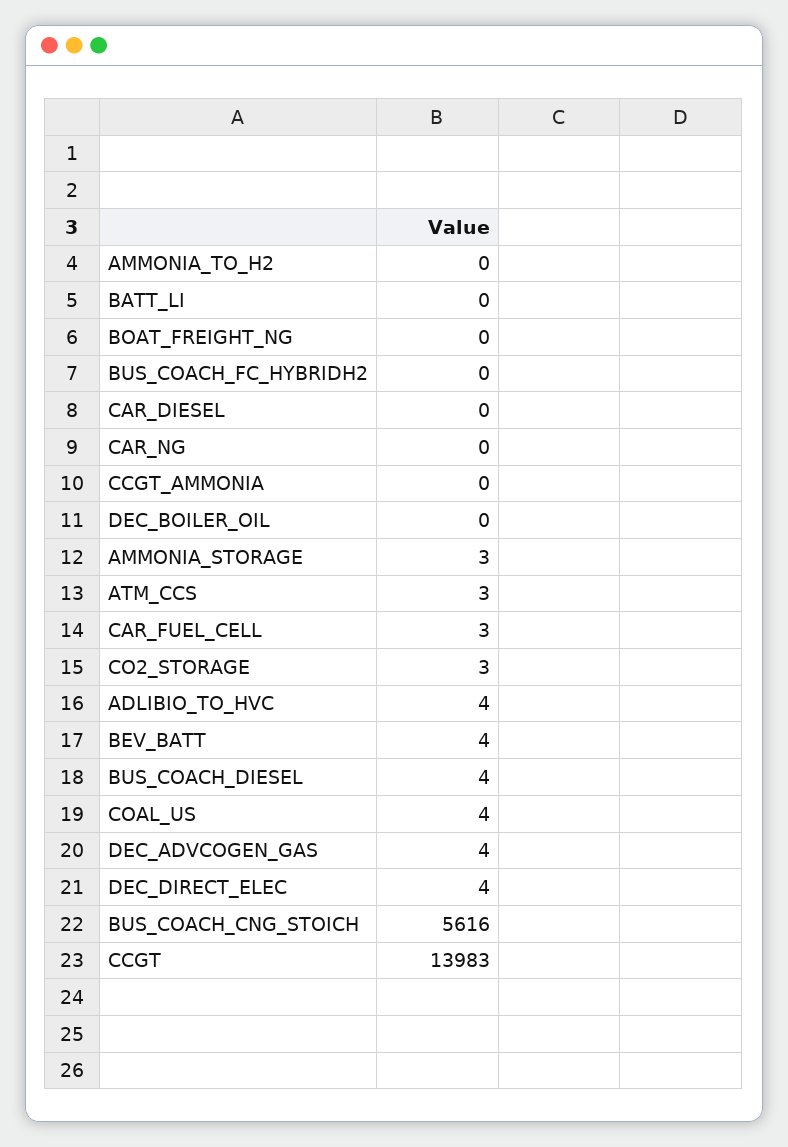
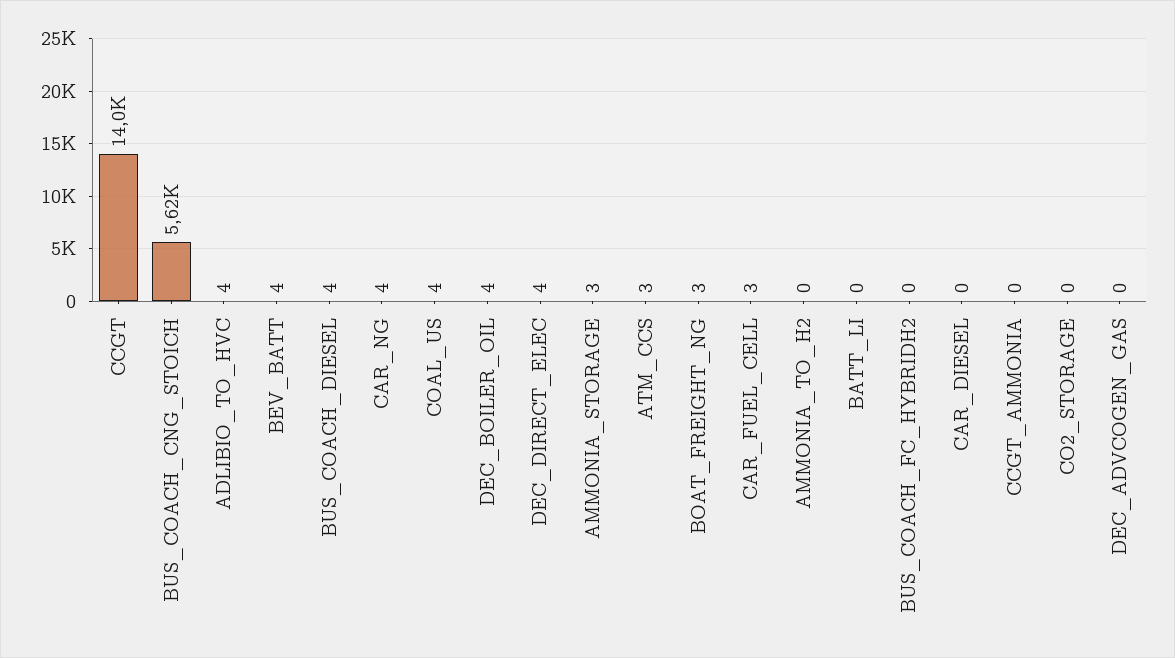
BOAT_FREIGHT_NG: 0 -> 3
CAR_NG: 0 -> 4
DEC_BOILER_OIL: 0 -> 4
CO2_STORAGE: 3 -> 0
DEC_ADVCOGEN_GAS: 4 -> 0

